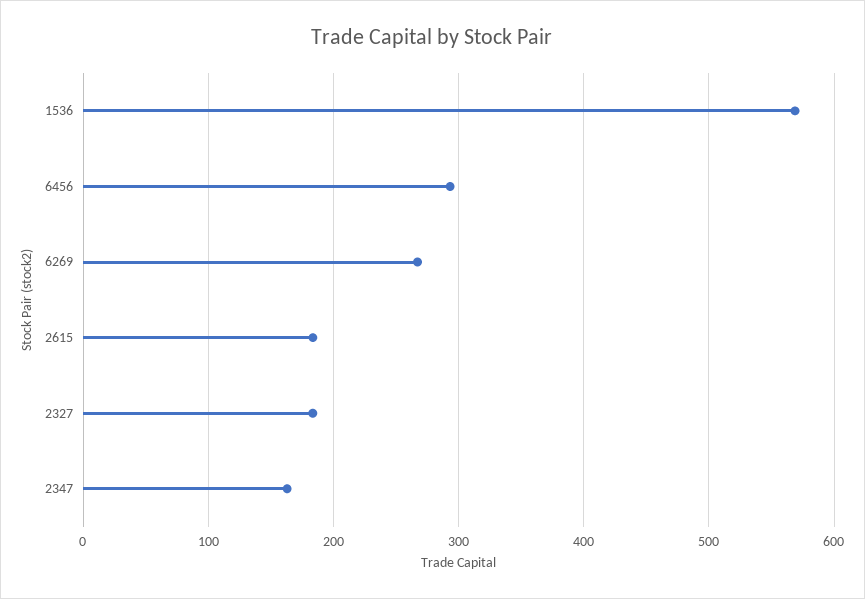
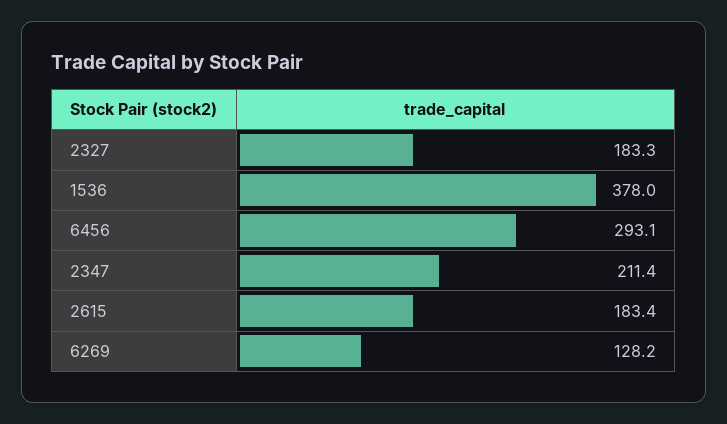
1536: 570 -> 378
6269: 270 -> 128.2
2347: 160 -> 211.4

